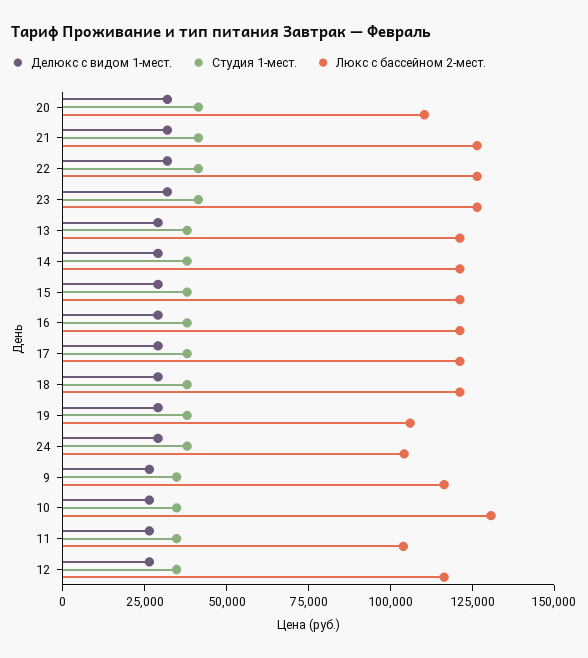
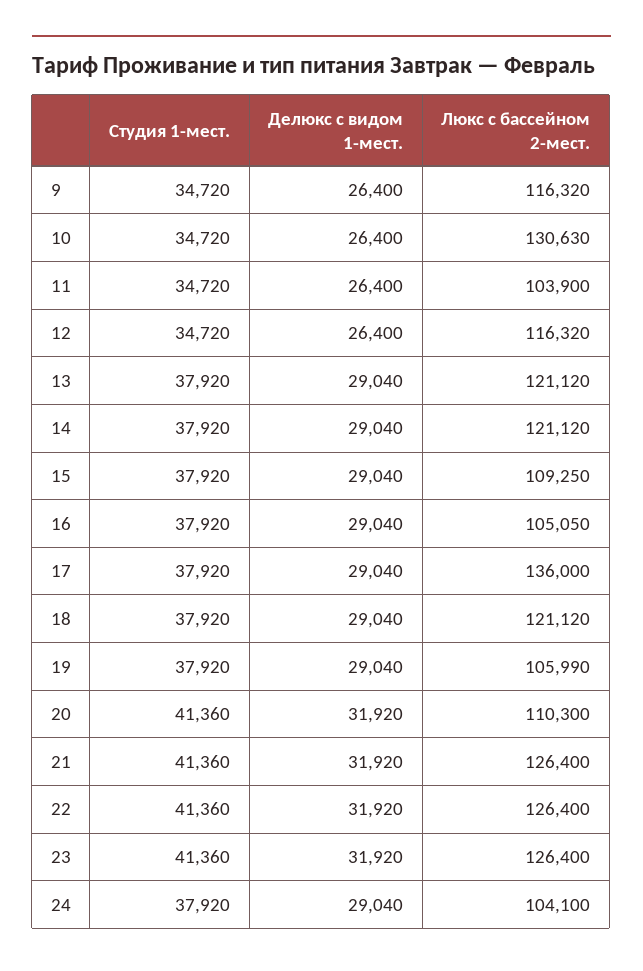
Люкс с бассейном 2-мест., 15: 120000 -> 109250
Люкс с бассейном 2-мест., 16: 120000 -> 105050
Люкс с бассейном 2-мест., 17: 120000 -> 136000

